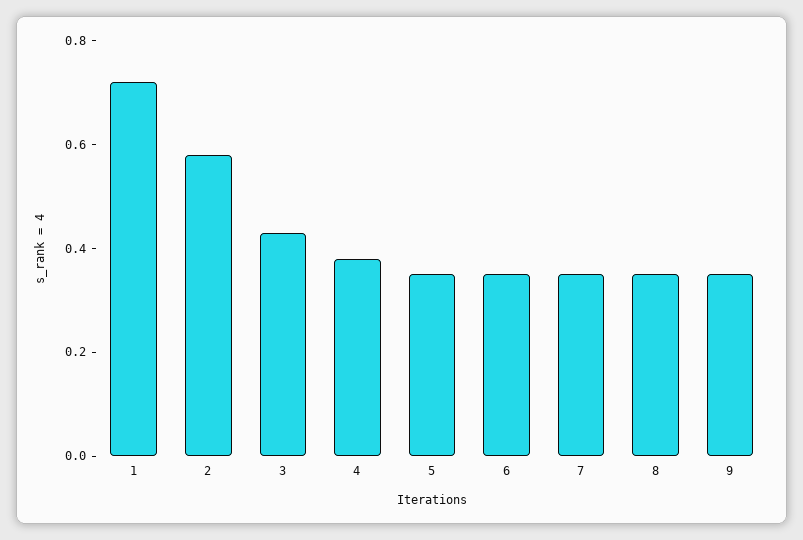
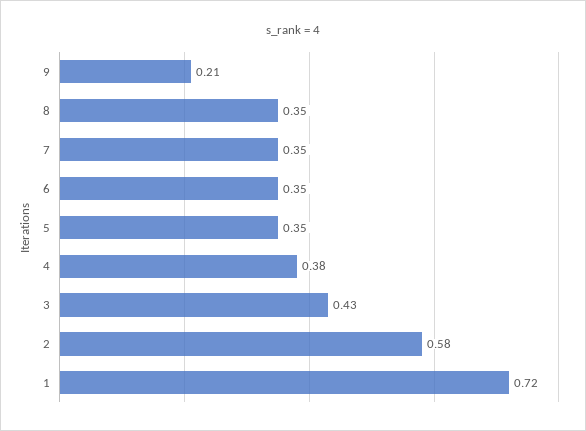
9: 0.35 -> 0.21

